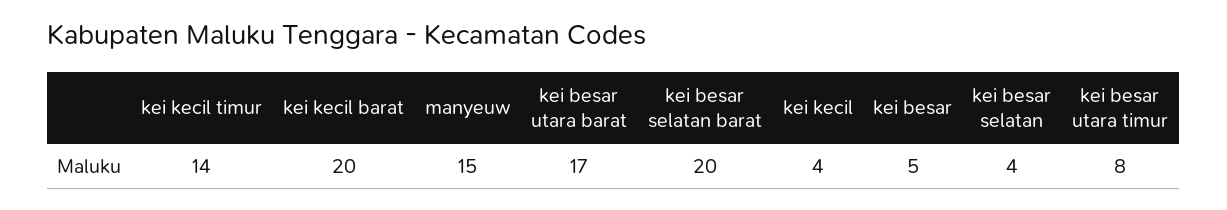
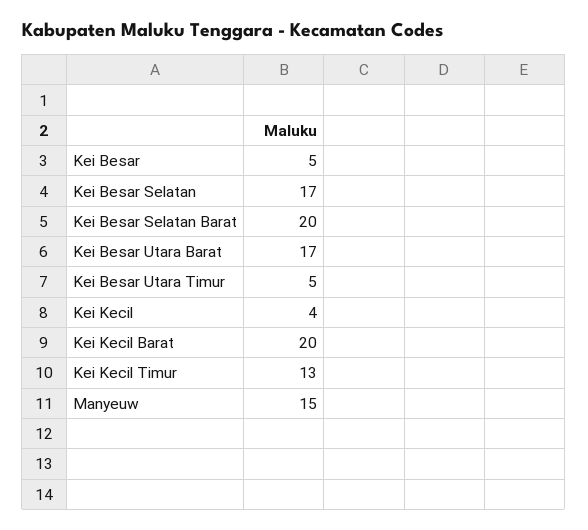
kei kecil timur: 14 -> 13
kei besar selatan: 4 -> 17
kei besar utara timur: 8 -> 5

